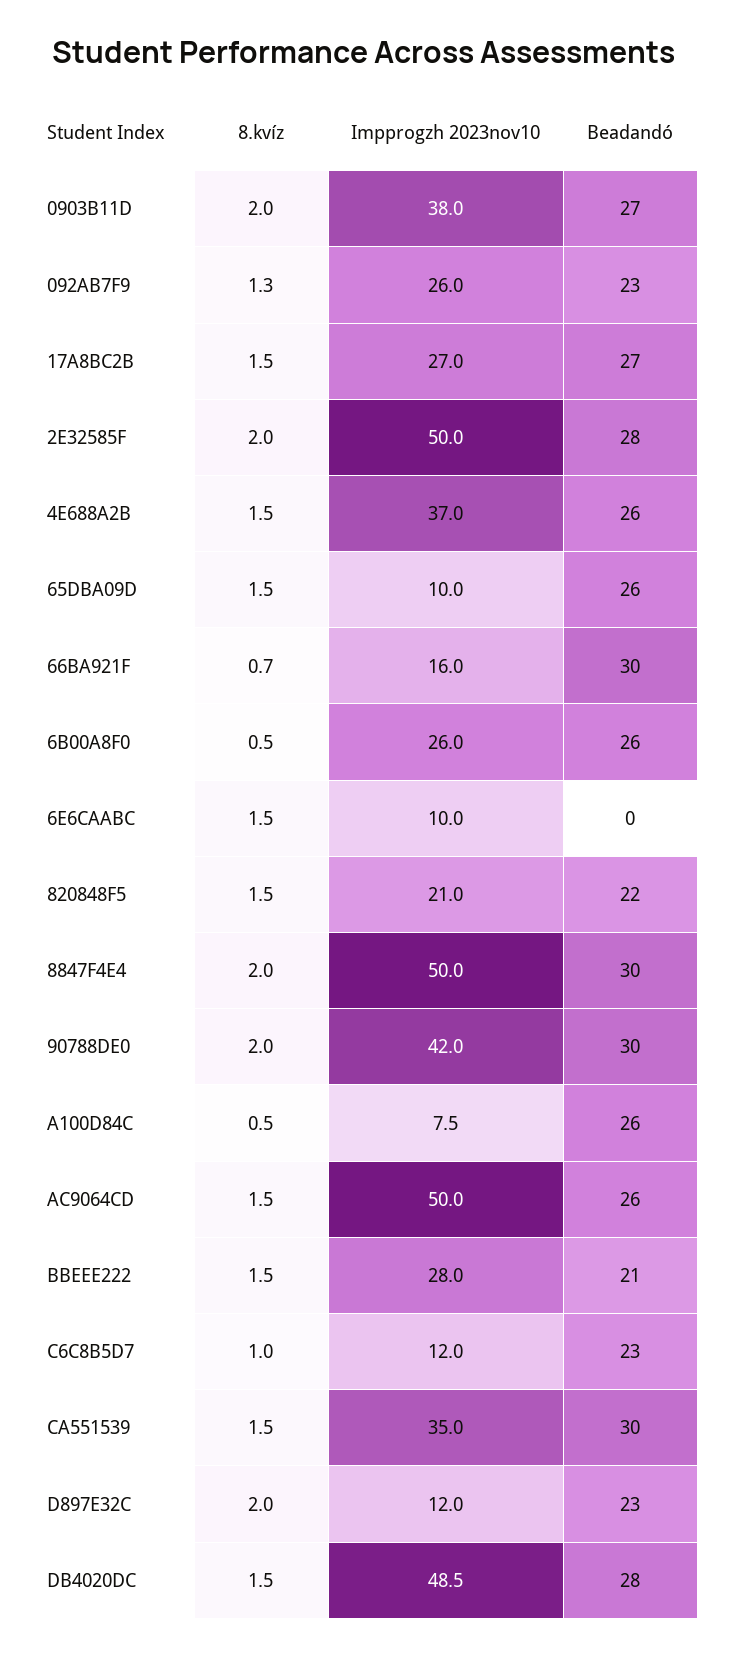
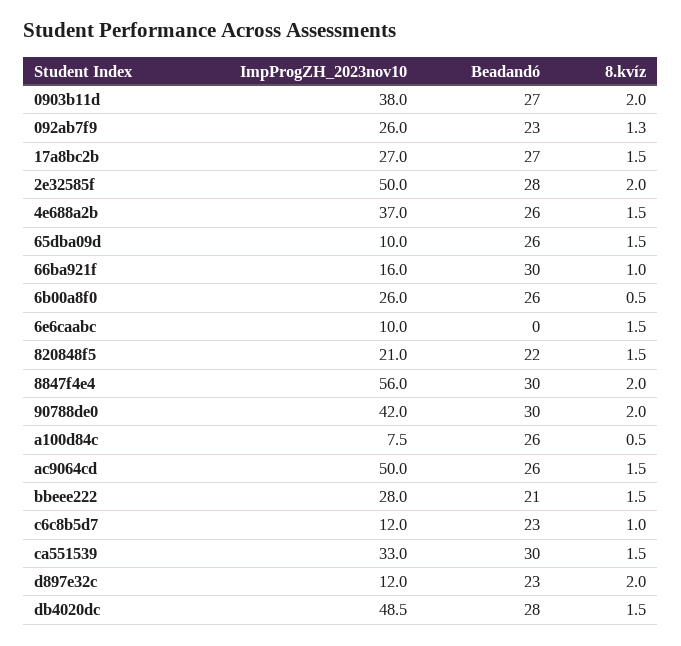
8.kvíz, 66BA921F: 0.7 -> 1
Impprogzh 2023nov10, 8847F4E4: 50 -> 56
Impprogzh 2023nov10, CA551539: 35 -> 33

